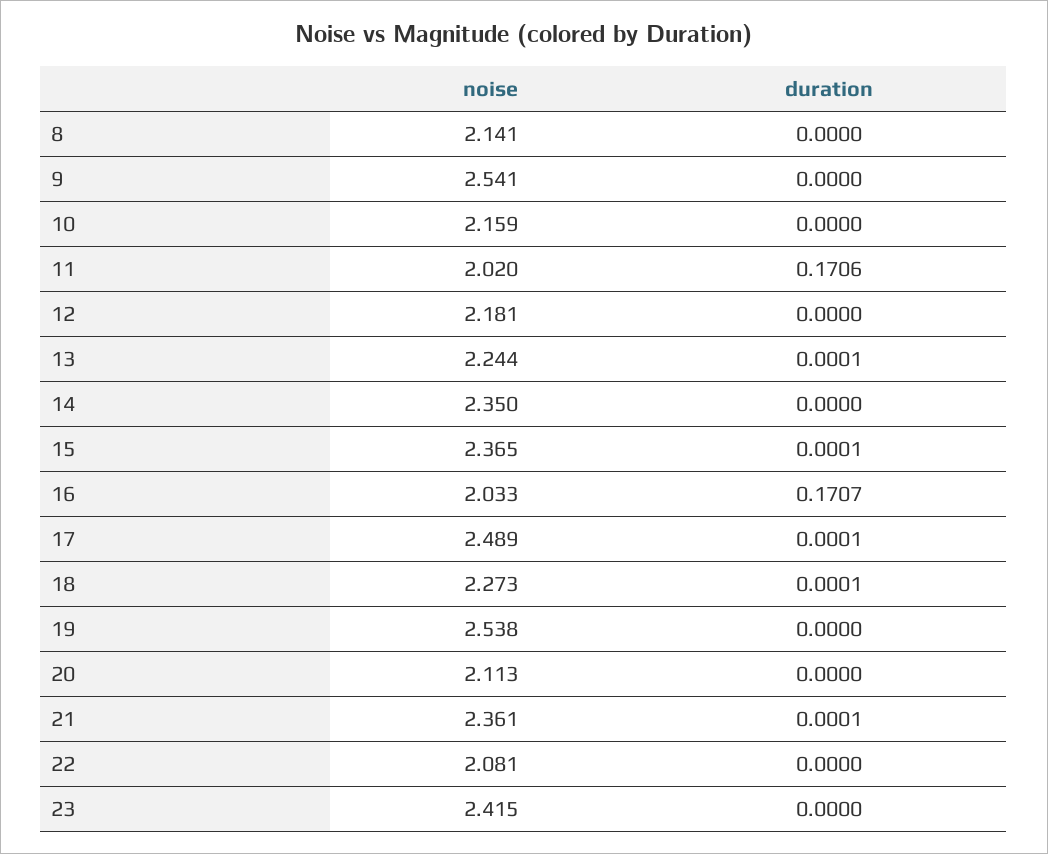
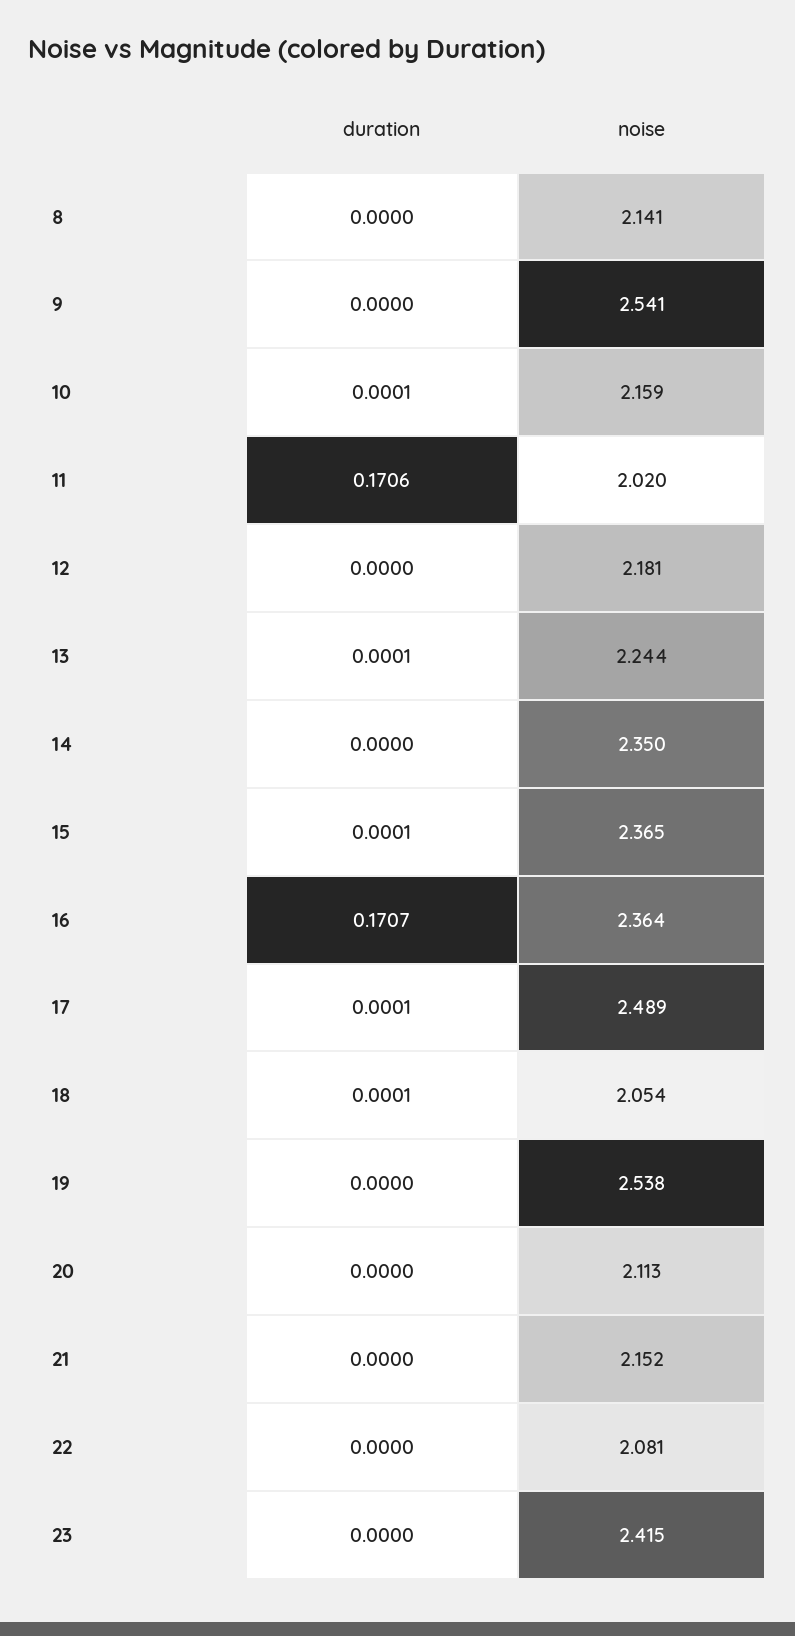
duration, 10: 0 -> 0.0001
noise, 16: 2.033 -> 2.364
noise, 18: 2.273 -> 2.054
noise, 21: 2.361 -> 2.152
duration, 21: 0.0001 -> 0

